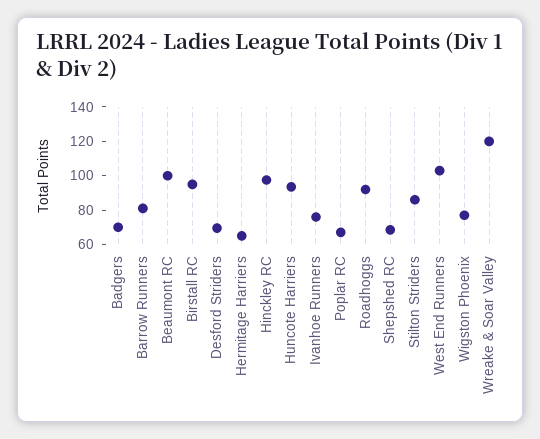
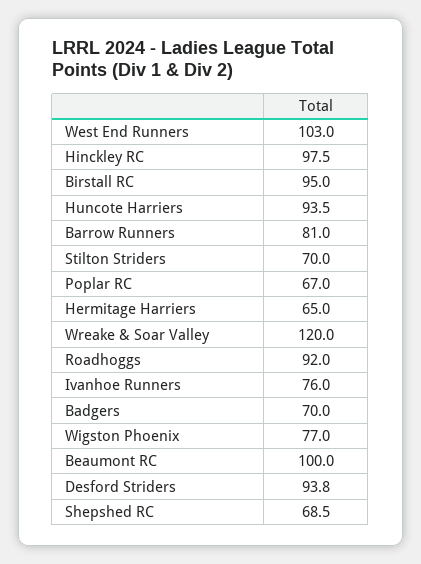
Desford Striders: 70 -> 93.8
Stilton Striders: 85 -> 70

